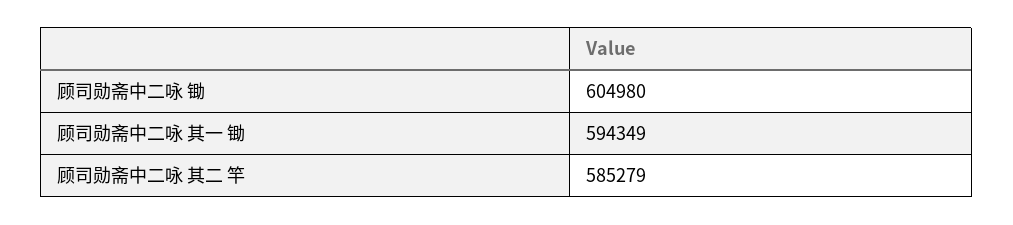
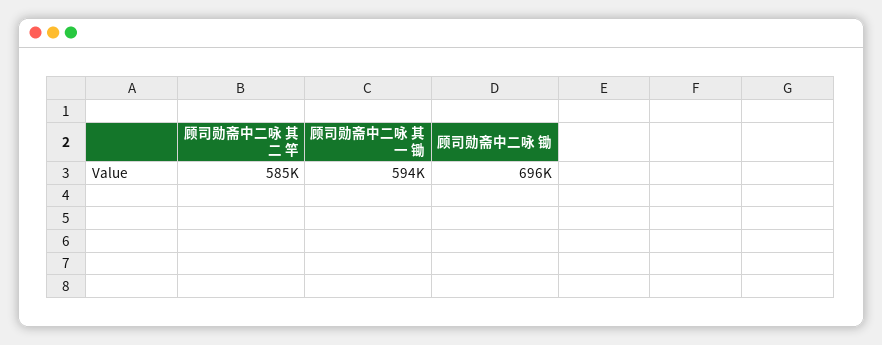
顾司勋斋中二咏 锄: 604980 -> 696000

